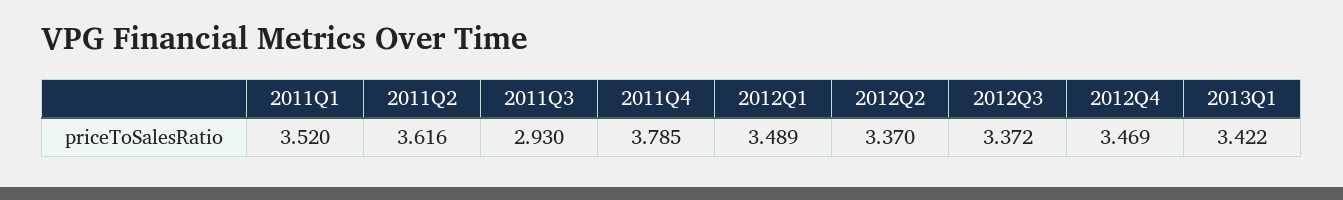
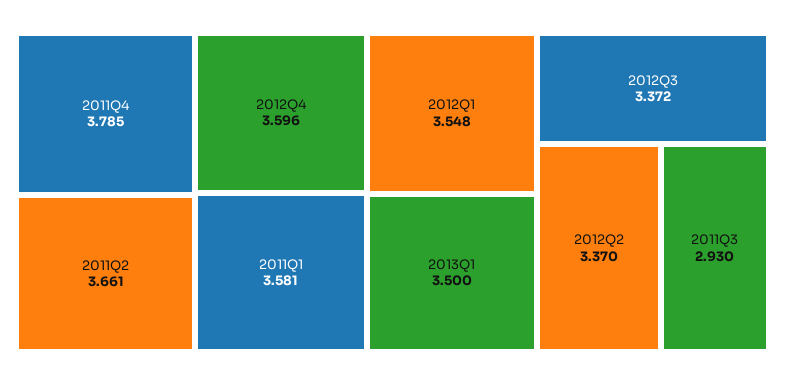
2011Q1: 3.52 -> 3.581
2011Q2: 3.616 -> 3.661
2012Q1: 3.489 -> 3.548
2012Q4: 3.469 -> 3.596
2013Q1: 3.422 -> 3.5

